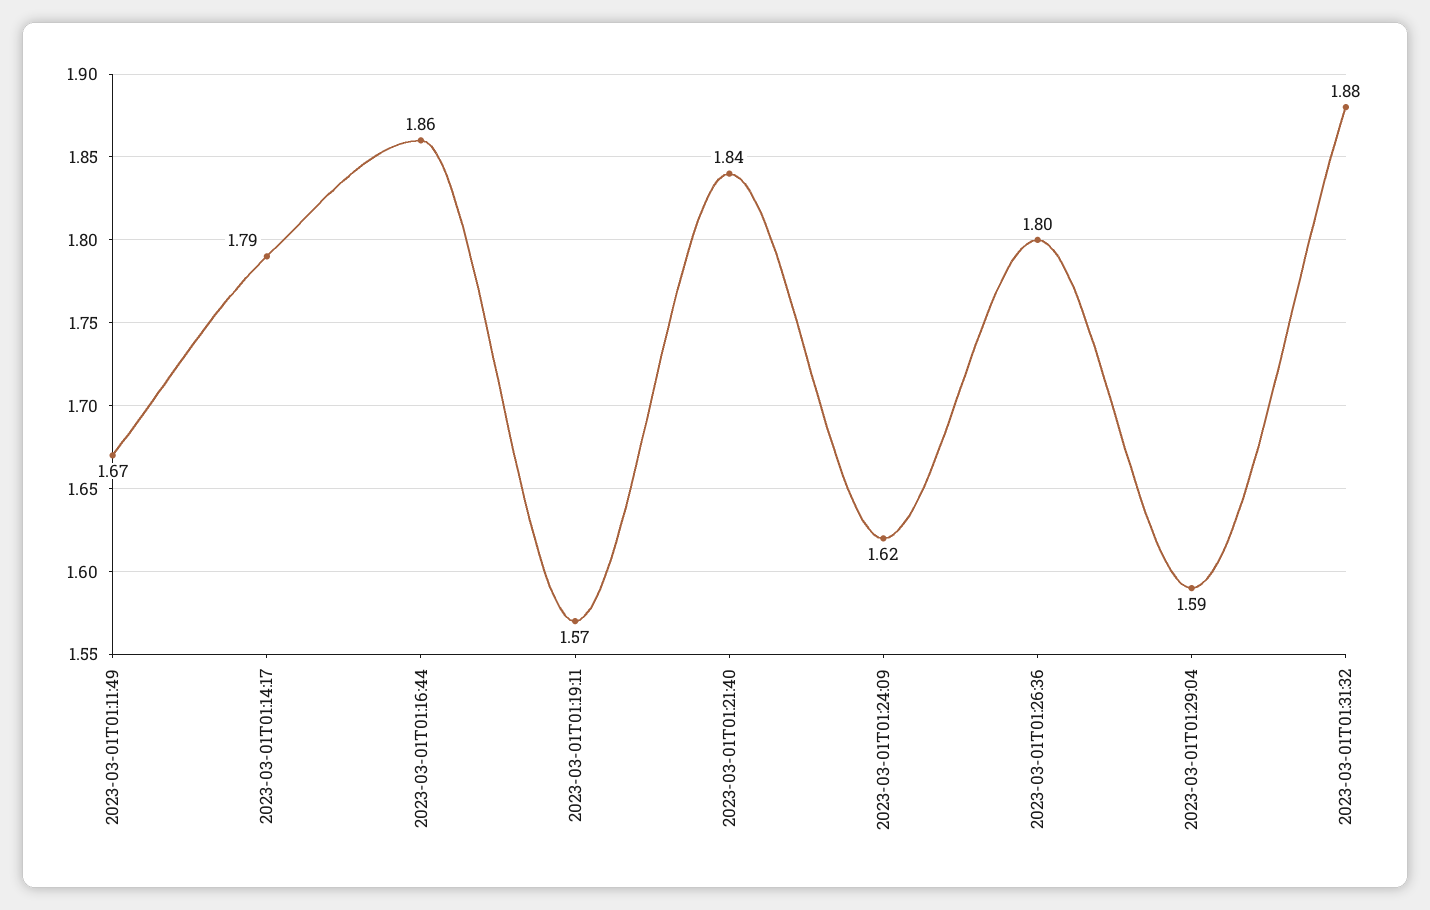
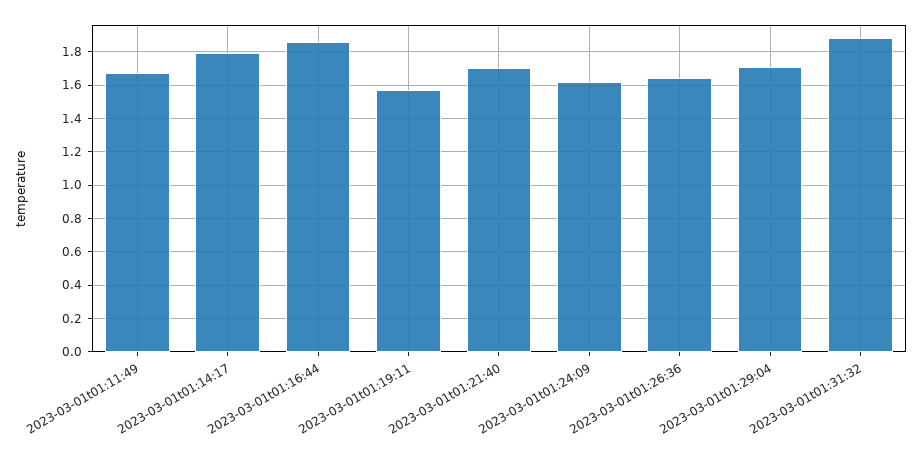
2023-03-01T01:21:40: 1.84 -> 1.7
2023-03-01T01:26:36: 1.8 -> 1.65
2023-03-01T01:29:04: 1.59 -> 1.7

